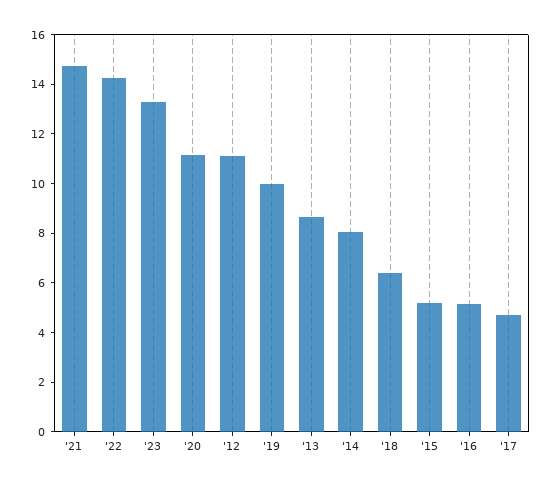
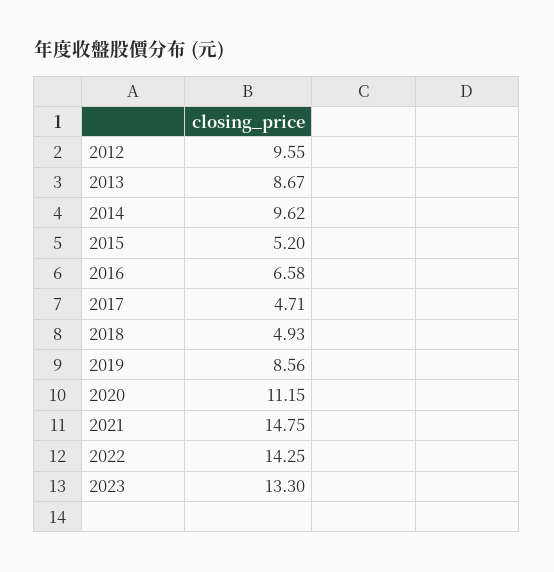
'12: 11 -> 9.55
'19: 10 -> 8.56
'14: 8 -> 9.62
'18: 6.5 -> 4.93
'16: 5 -> 6.58

